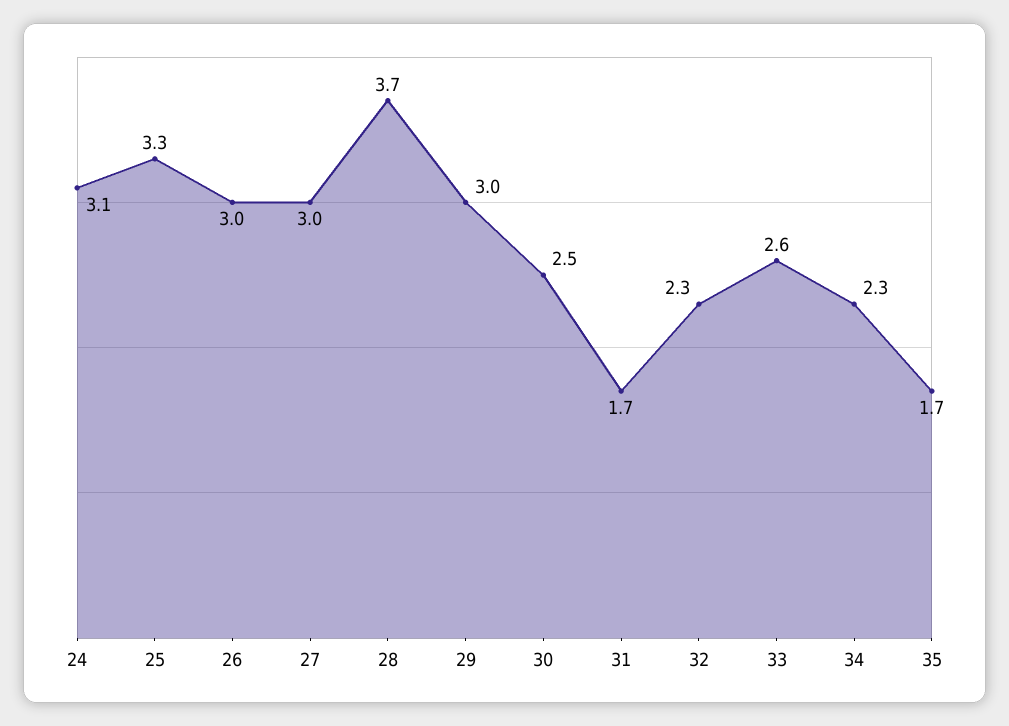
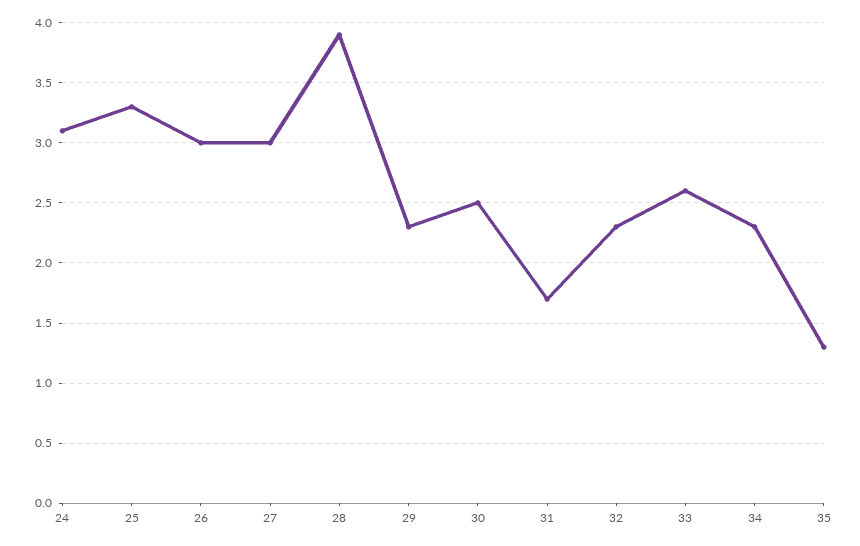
28: 3.7 -> 3.9
29: 3 -> 2.3
35: 1.7 -> 1.3

